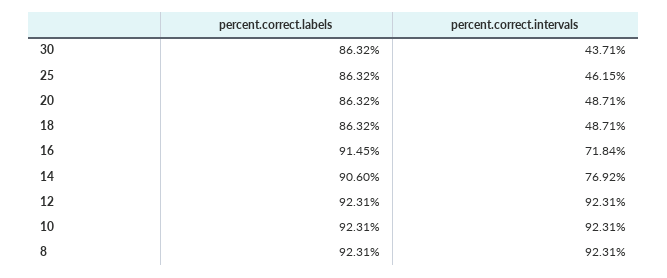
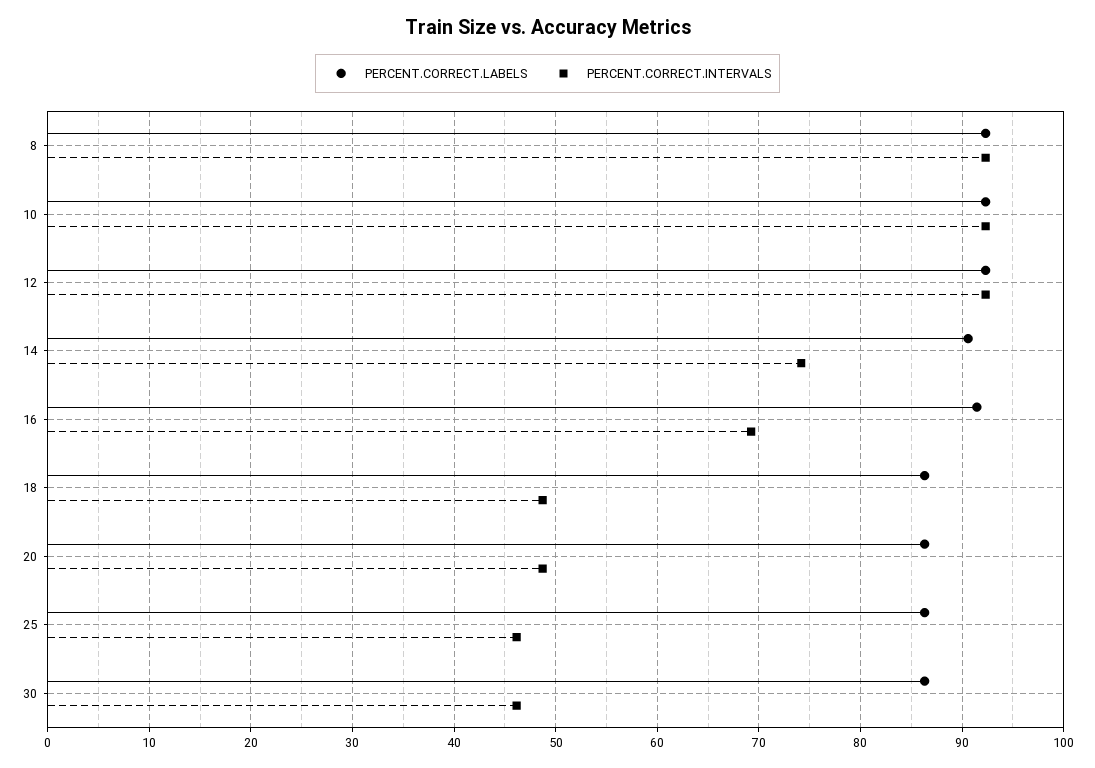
percent.correct.intervals, 30: 43.71 -> 46
percent.correct.intervals, 16: 71.84 -> 69
percent.correct.intervals, 14: 76.92 -> 74

